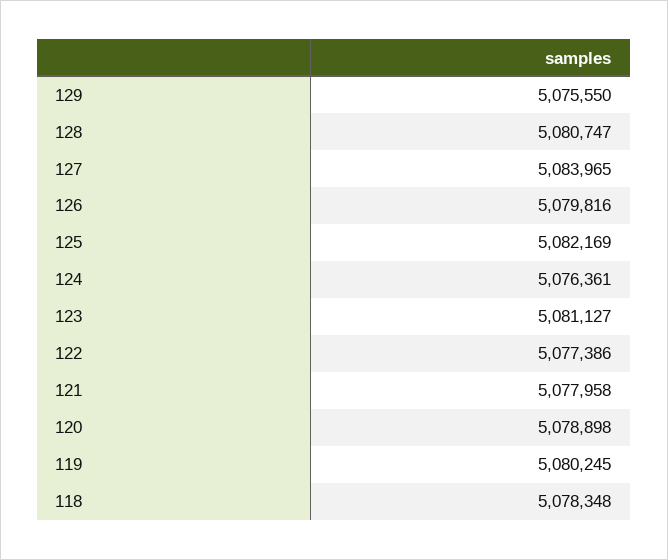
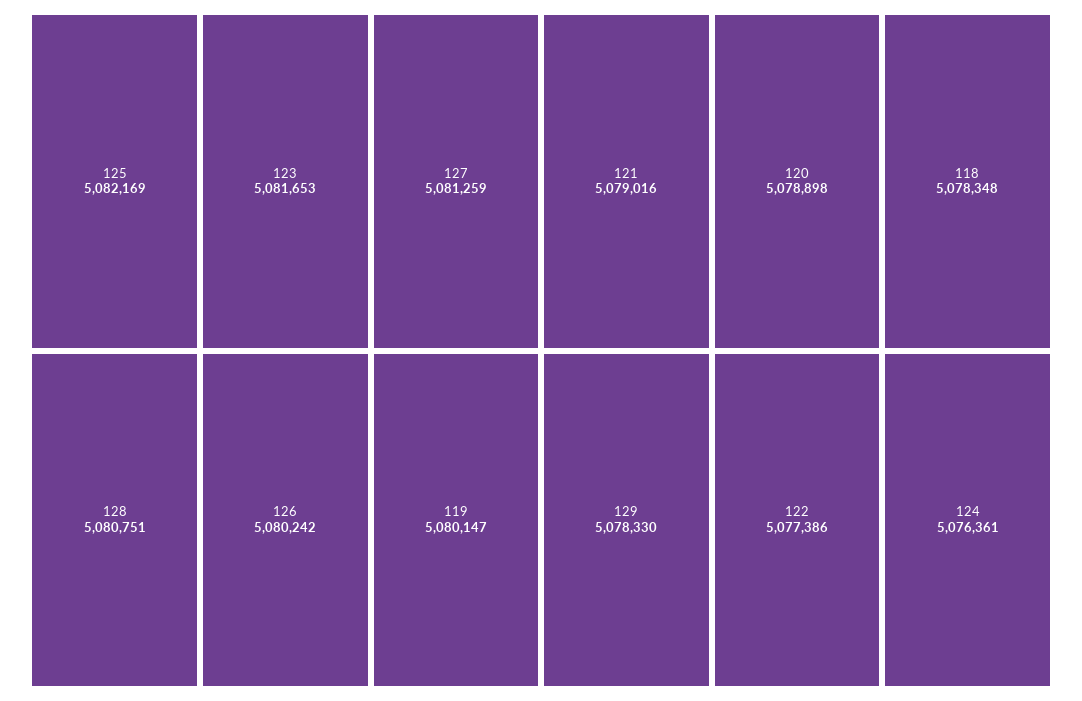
129: 5075550 -> 5078330
128: 5080747 -> 5080751
127: 5083965 -> 5081259
126: 5079816 -> 5080242
123: 5081127 -> 5081653
121: 5077958 -> 5079016
119: 5080245 -> 5080147

